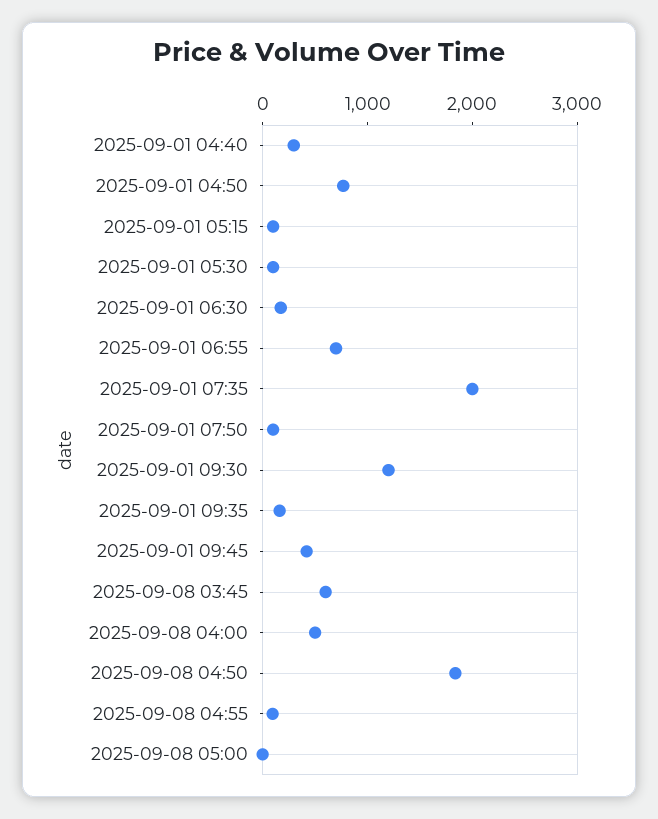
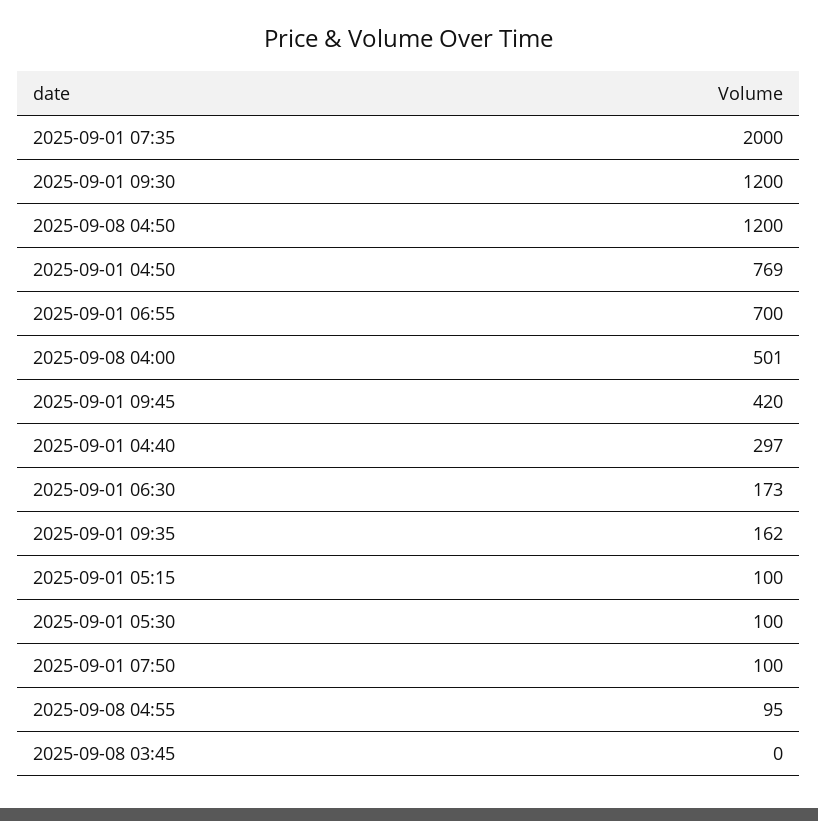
2025-09-08 03:45: 600 -> 0
2025-09-08 04:50: 1800 -> 1200
2025-09-08 05:00: 0 -> none

